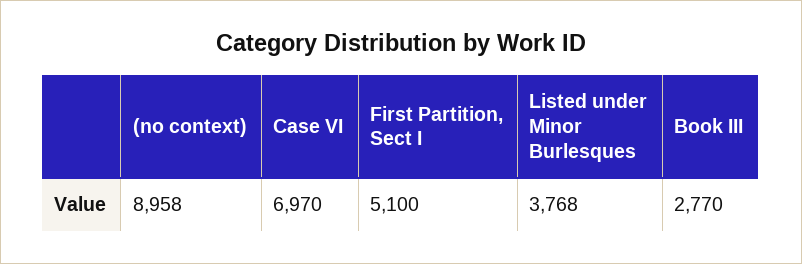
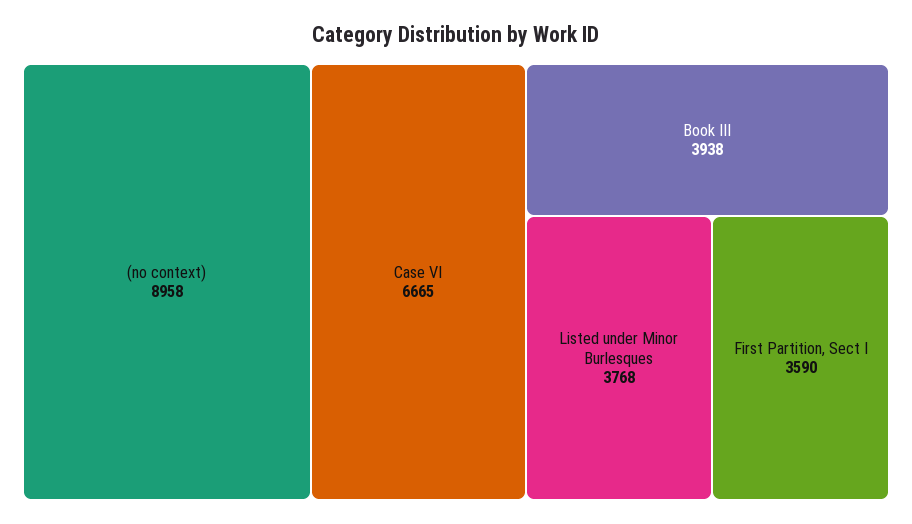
Case VI: 6970 -> 6665
First Partition, Sect I: 5100 -> 3590
Book III: 2770 -> 3938

